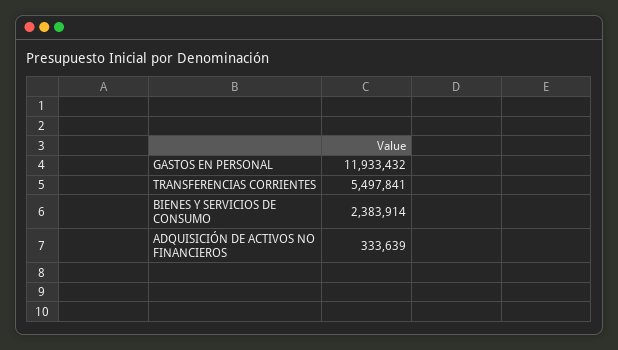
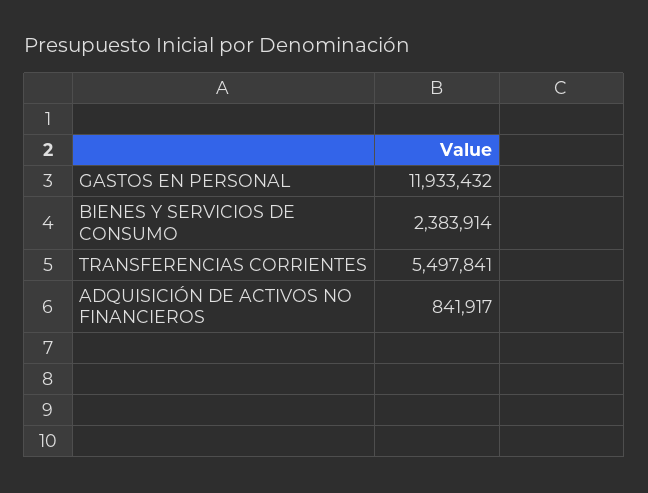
ADQUISICIÓN DE ACTIVOS NO FINANCIEROS: 333639 -> 841917

